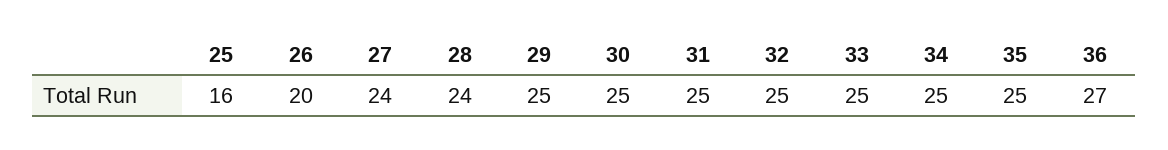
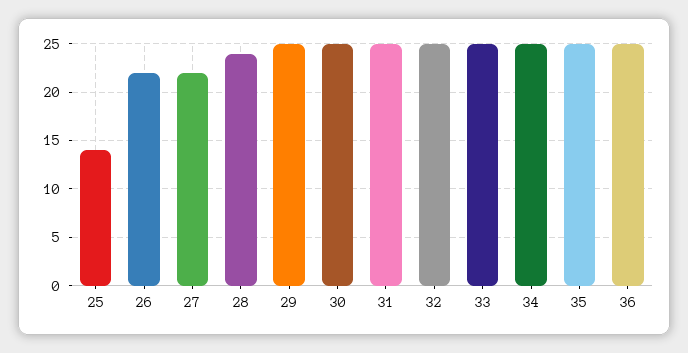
25: 16 -> 14
26: 20 -> 22
27: 24 -> 22
36: 27 -> 25

